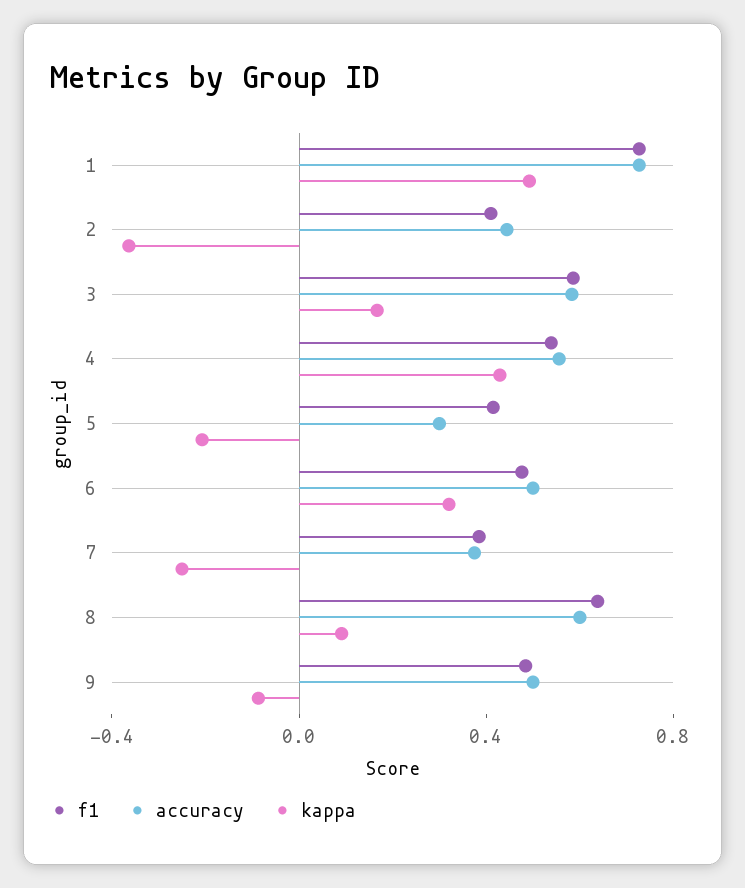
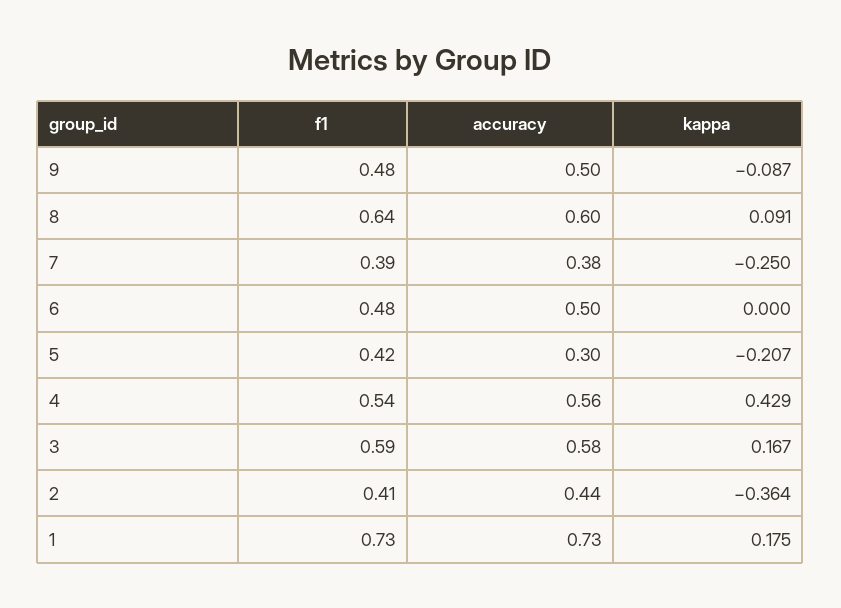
kappa, 1: 0.5 -> 0.175
kappa, 6: 0.3 -> 0

